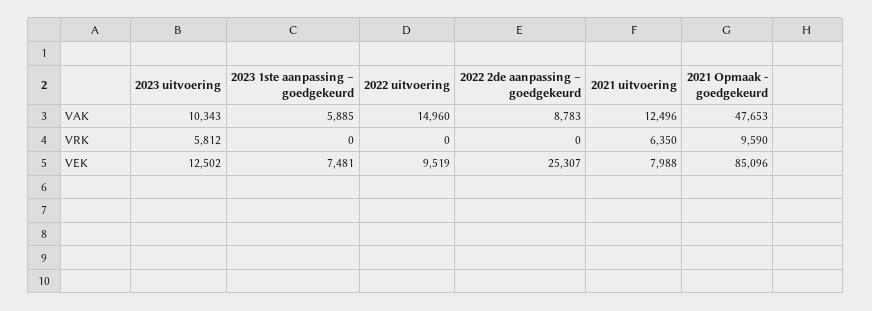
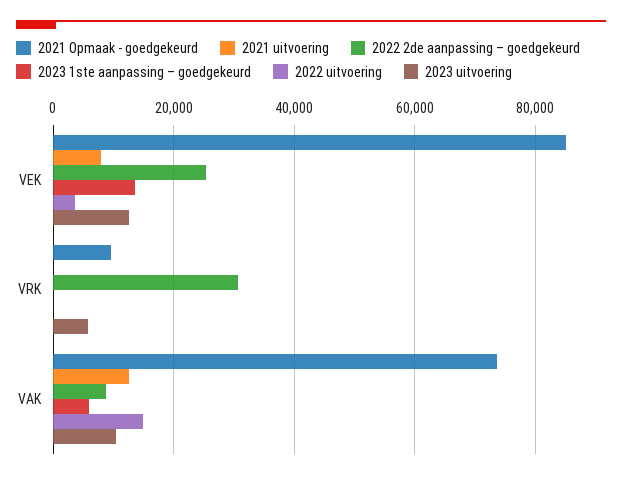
2021 Opmaak - goedgekeurd, VAK: 47653 -> 74000
2022 2de aanpassing – goedgekeurd, VRK: 0 -> 30000
2021 uitvoering, VRK: 6350 -> 0
2023 1ste aanpassing – goedgekeurd, VEK: 7481 -> 14000
2022 uitvoering, VEK: 9519 -> 4000

